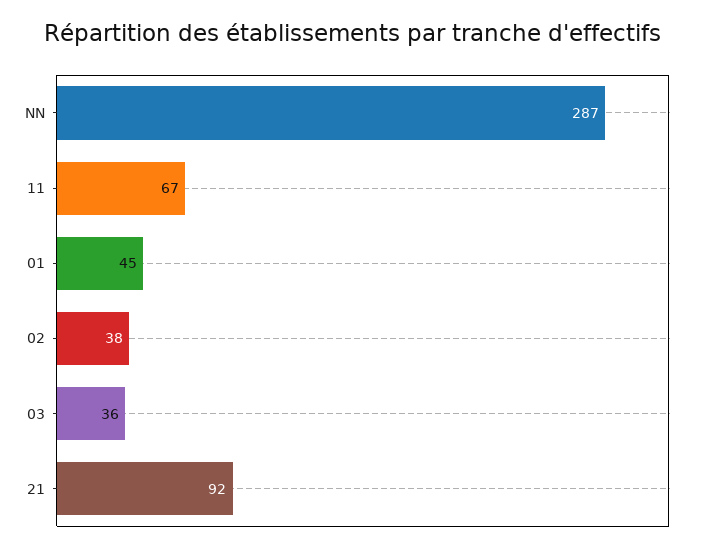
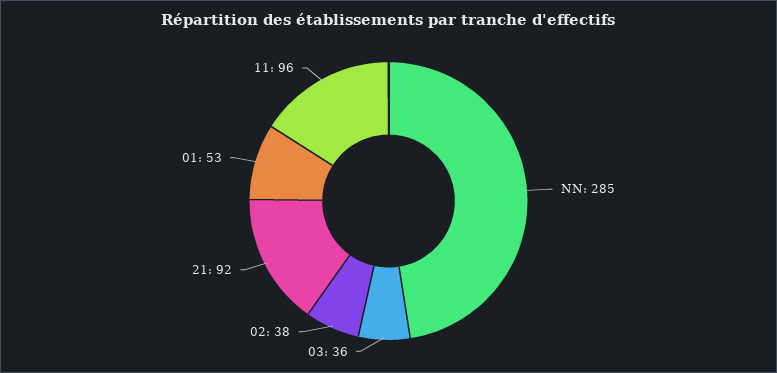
NN: 287 -> 285
11: 67 -> 96
01: 45 -> 53

